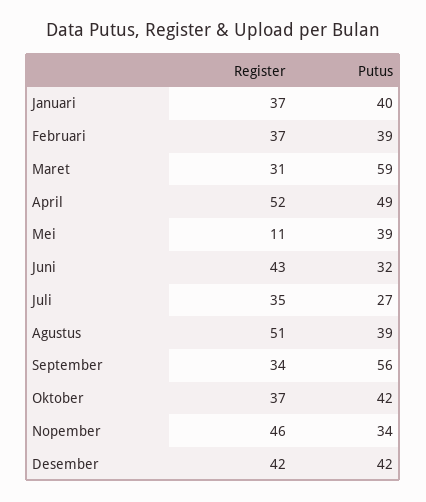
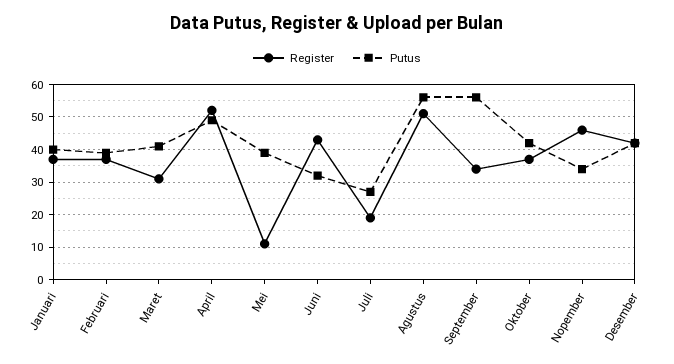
Putus, Maret: 59 -> 40
Register, Juli: 35 -> 20
Putus, Agustus: 39 -> 55

